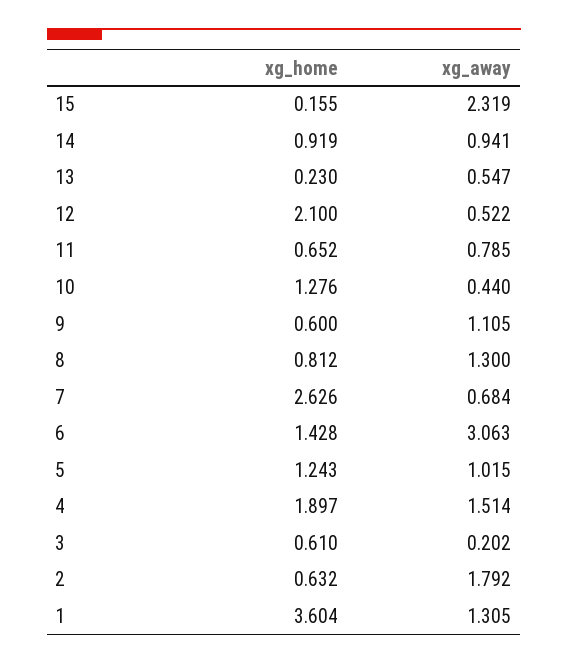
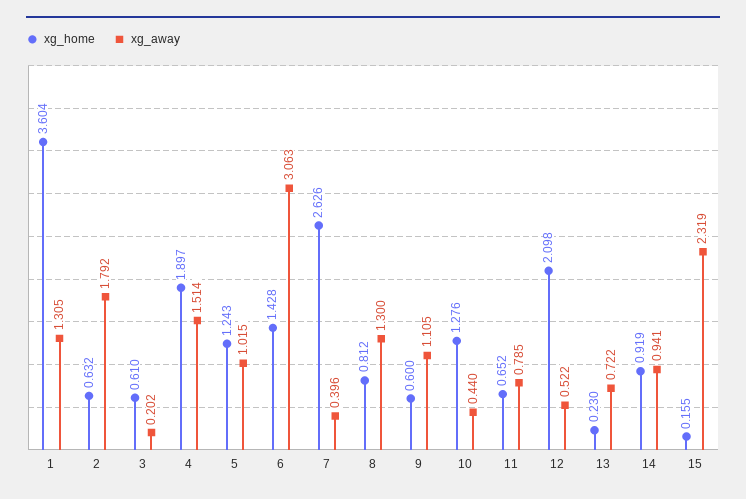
xg_away, 13: 0.547 -> 0.722
xg_home, 12: 2.1 -> 2.098
xg_away, 7: 0.684 -> 0.396

